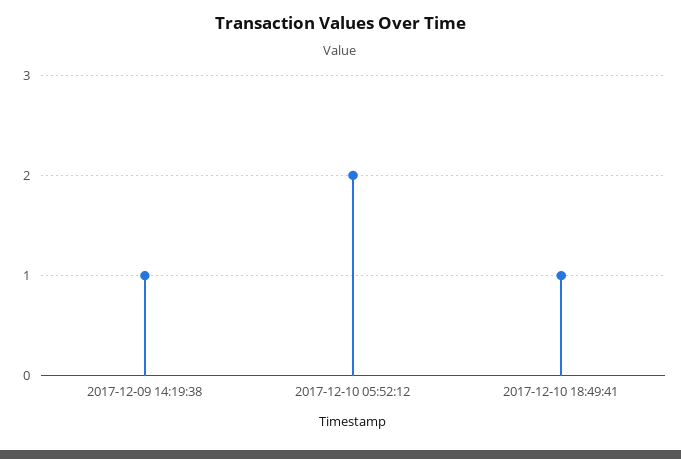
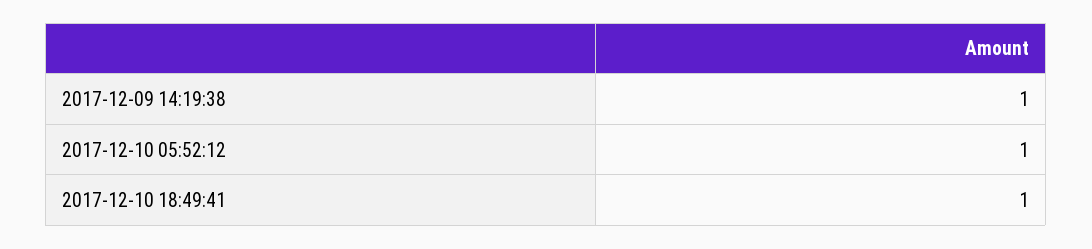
2017-12-10 05:52:12: 2 -> 1

